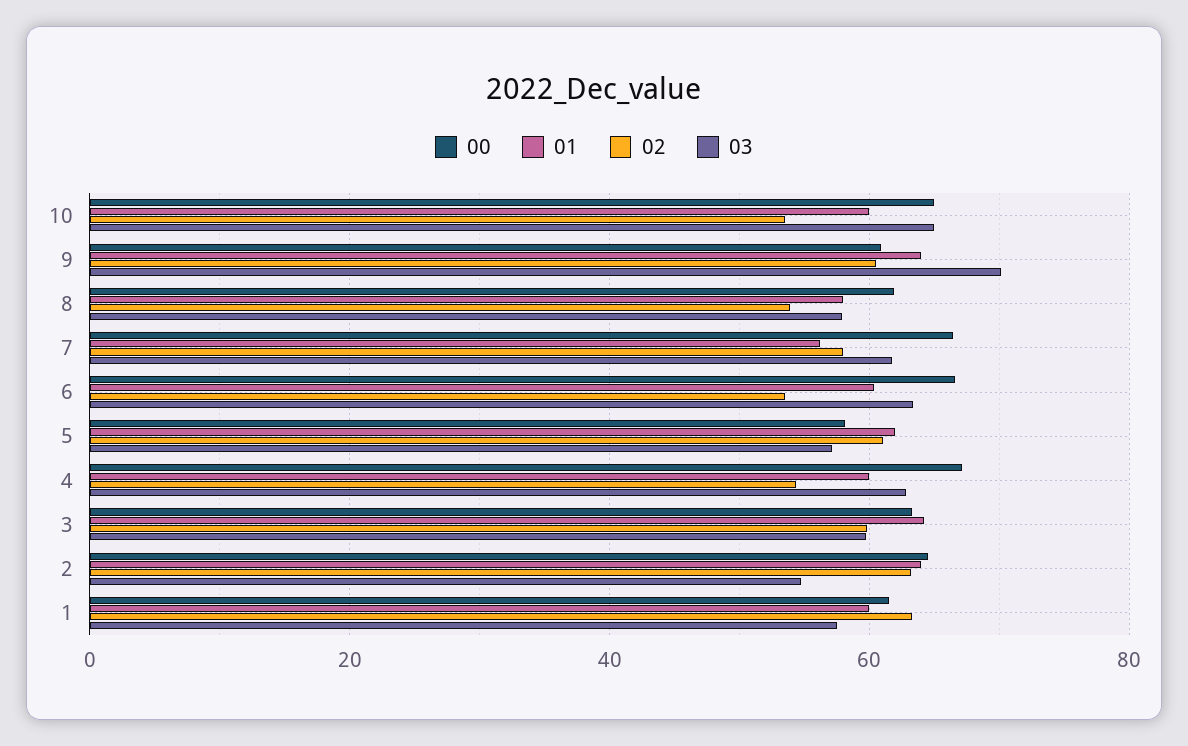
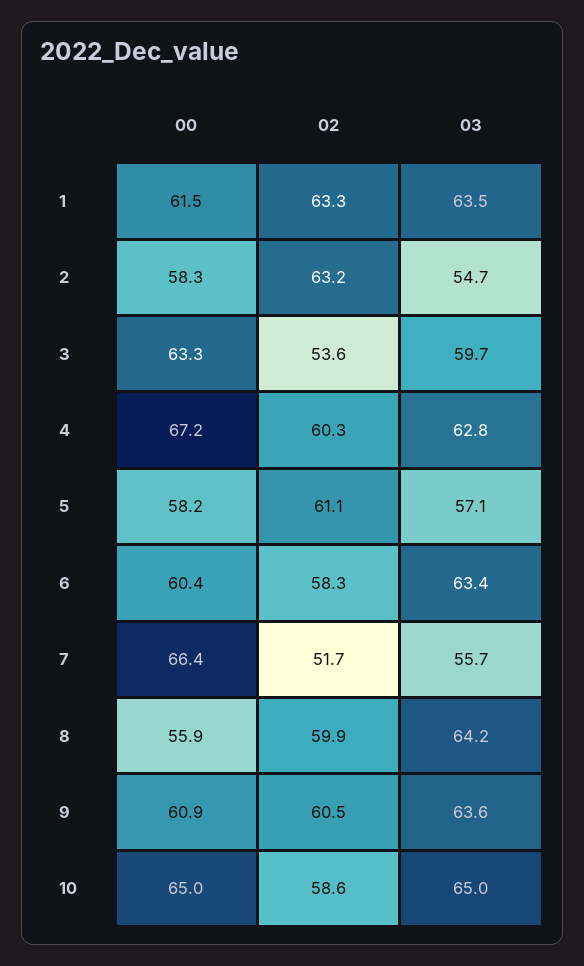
01, 10: 60 -> none
02, 10: 54 -> 58.6
01, 9: 64 -> none
03, 9: 70 -> 63.6
00, 8: 62 -> 55.9
01, 8: 58 -> none
02, 8: 54 -> 59.9
03, 8: 58 -> 64.2
01, 7: 56 -> none
02, 7: 58 -> 51.7
03, 7: 62 -> 55.7
00, 6: 66 -> 60.4
01, 6: 60 -> none
02, 6: 54 -> 58.3
01, 5: 62 -> none
01, 4: 60 -> none
02, 4: 54 -> 60.3
01, 3: 64 -> none
02, 3: 60 -> 53.6
00, 2: 64 -> 58.3
01, 2: 64 -> none
01, 1: 60 -> none
03, 1: 58 -> 63.5

